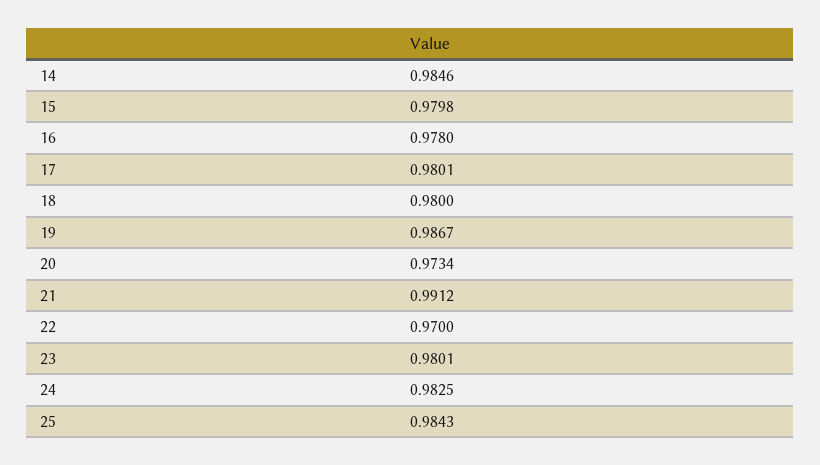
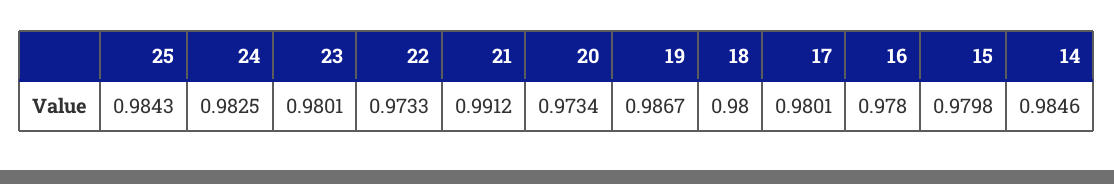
22: 0.97 -> 0.9733

